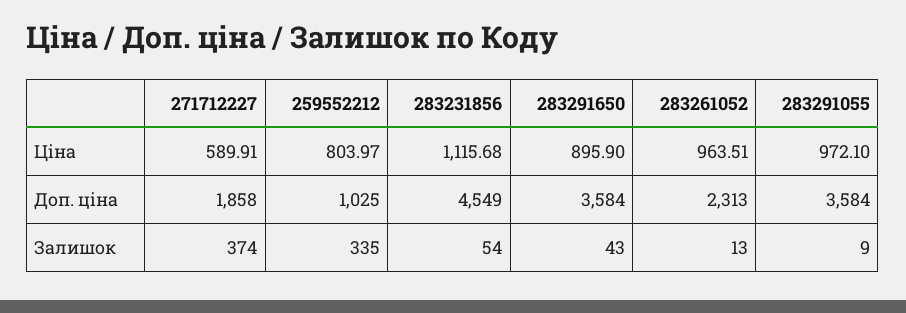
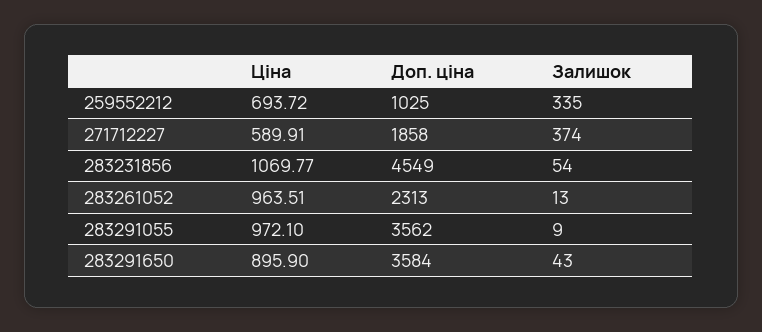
259552212, Ціна: 803.97 -> 693.72
283231856, Ціна: 1115.68 -> 1069.77
283291055, Доп. ціна: 3584 -> 3562

